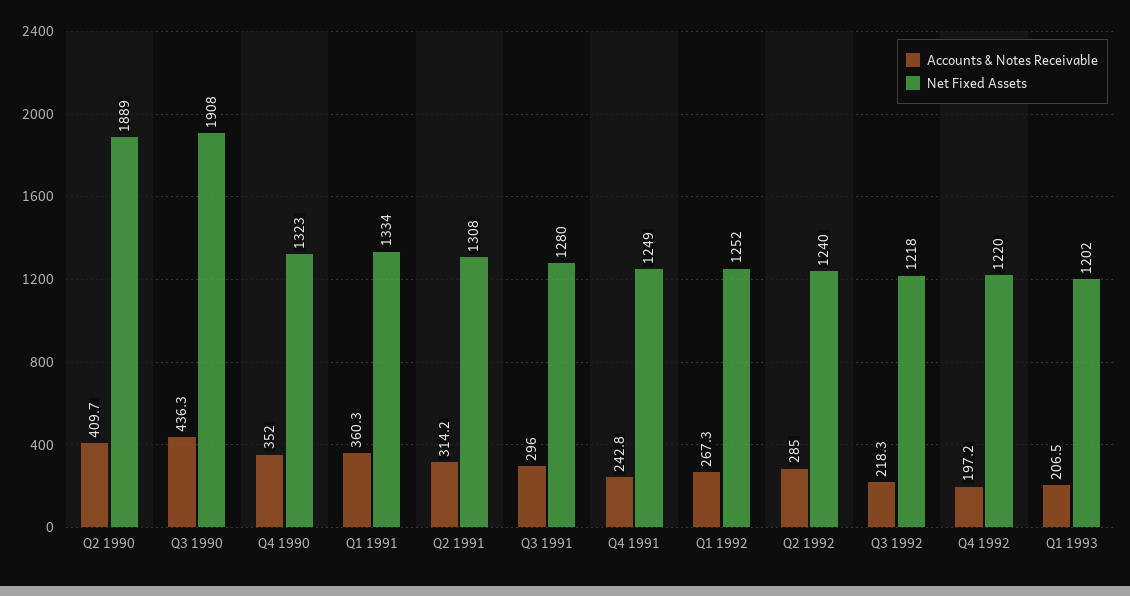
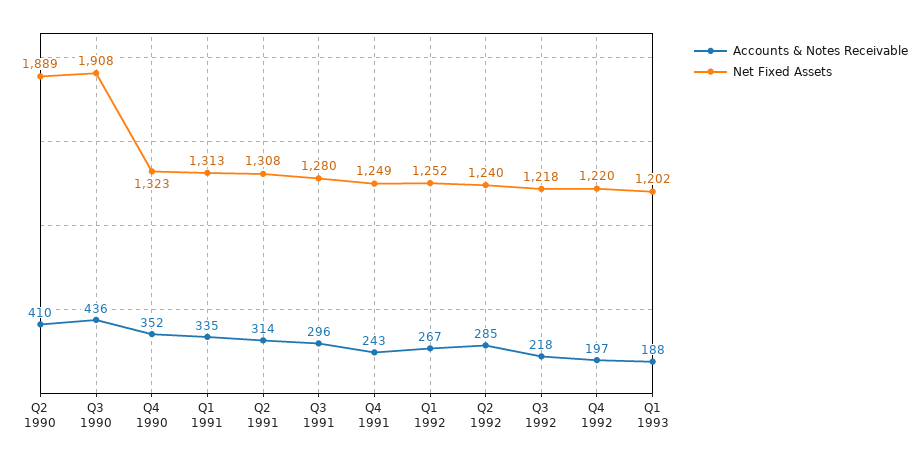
Accounts & Notes Receivable, Q1 1991: 360.3 -> 335
Net Fixed Assets, Q1 1991: 1334 -> 1313
Accounts & Notes Receivable, Q1 1993: 206.5 -> 188

